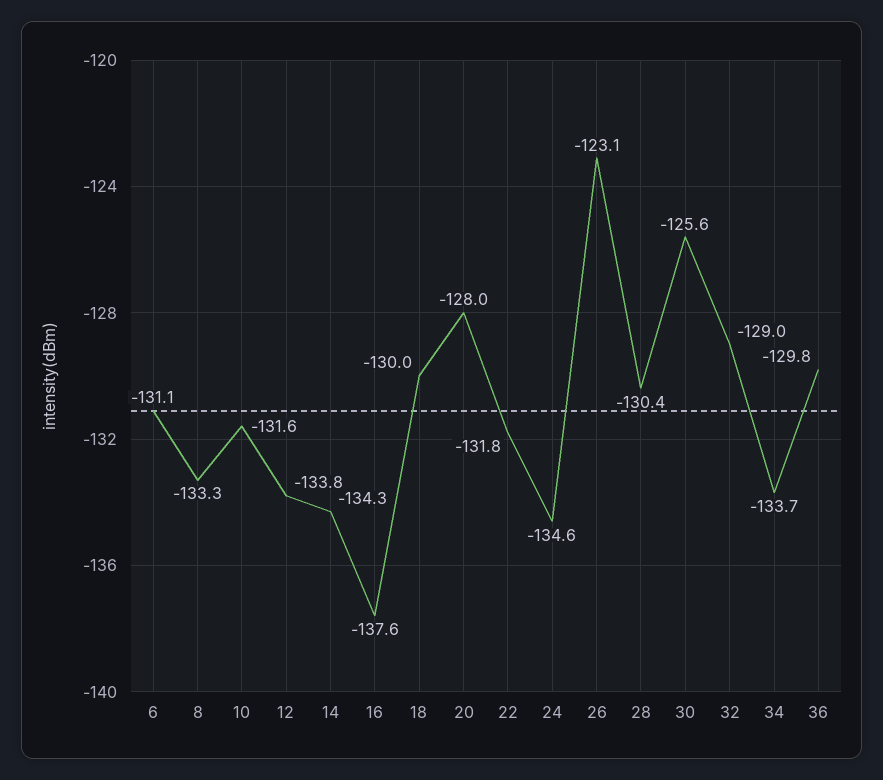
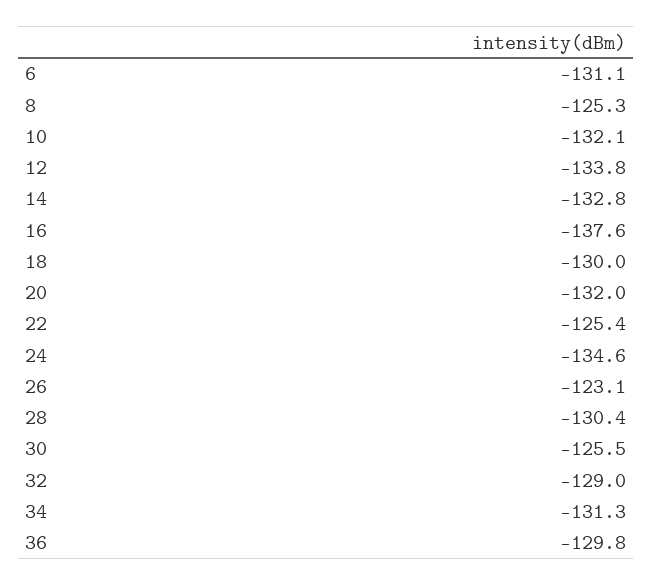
8: -133.3 -> -125.3
10: -131.6 -> -132.1
14: -134.3 -> -132.8
20: -128 -> -132
22: -131.8 -> -125.4
30: -125.6 -> -125.5
34: -133.7 -> -131.3

